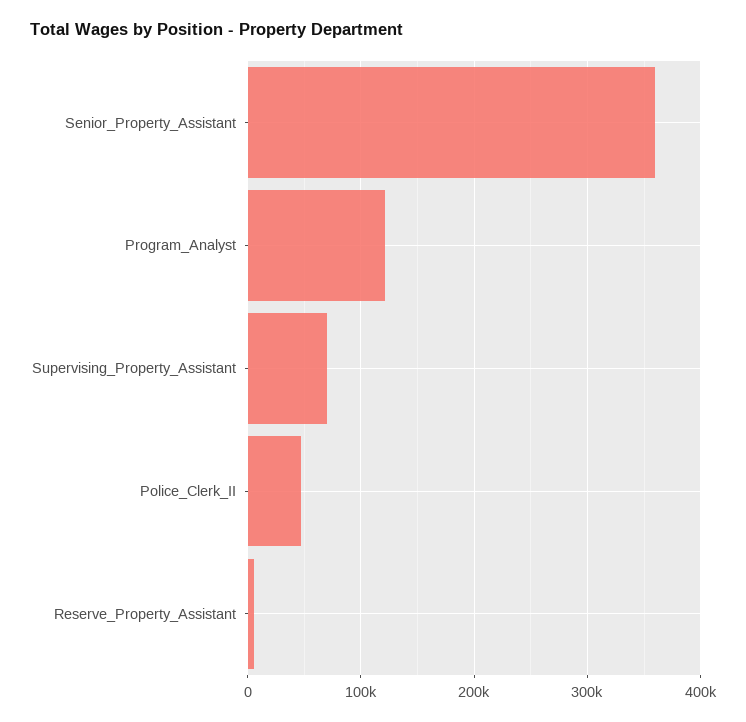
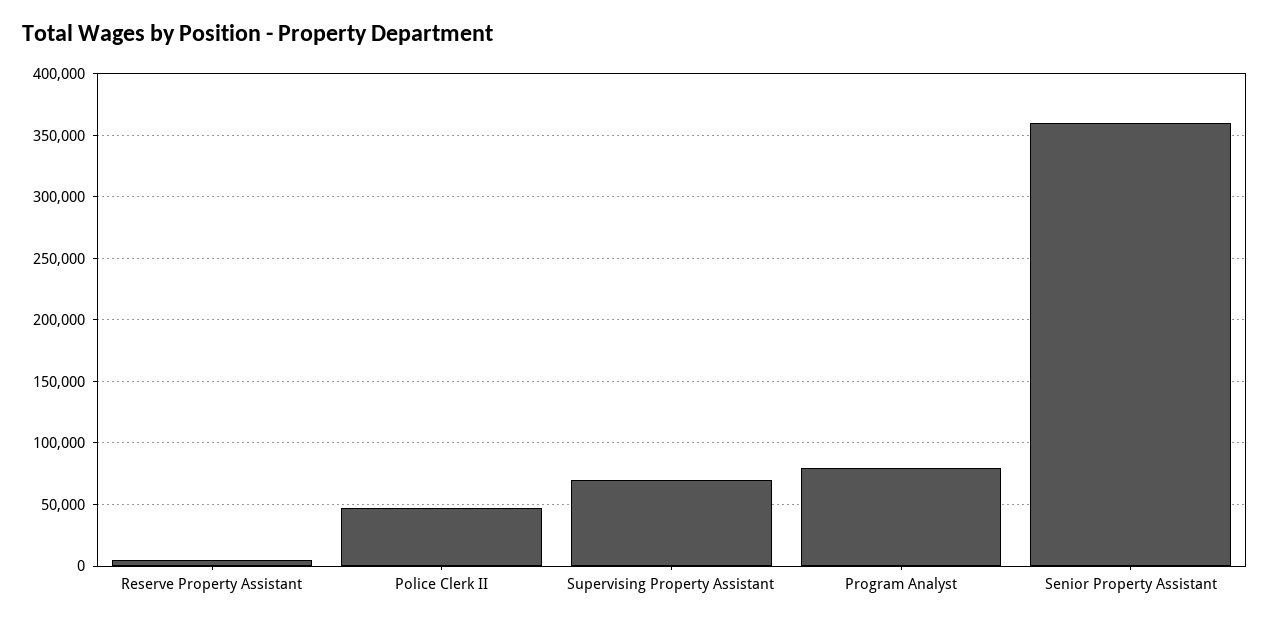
Program_Analyst: 120000 -> 80000

